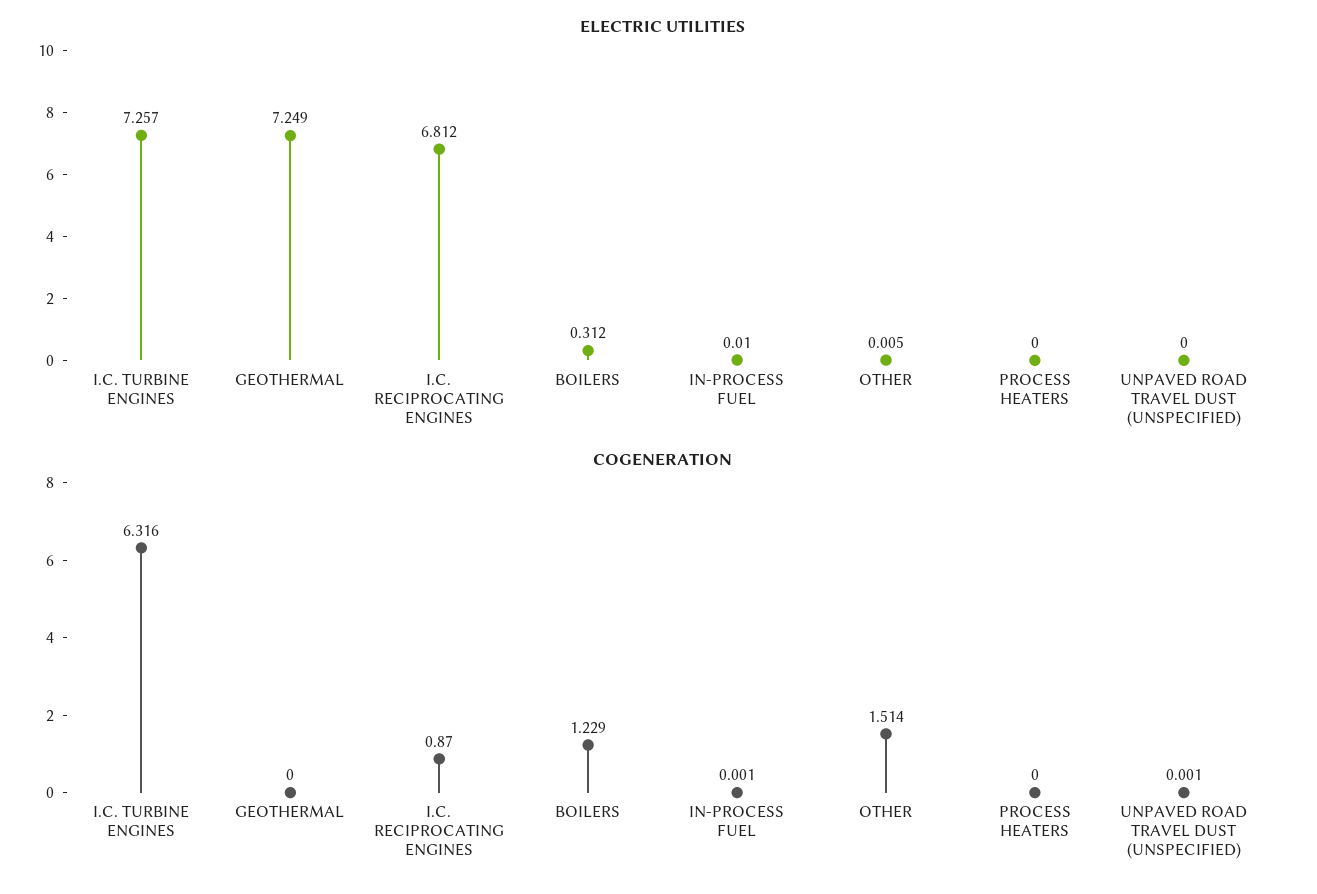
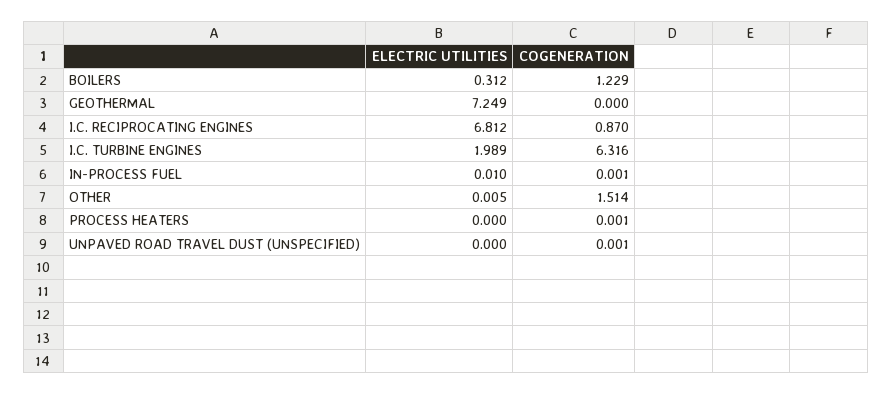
ELECTRIC UTILITIES, I.C. TURBINE ENGINES: 7.257 -> 1.989
COGENERATION, PROCESS HEATERS: 0 -> 0.001

